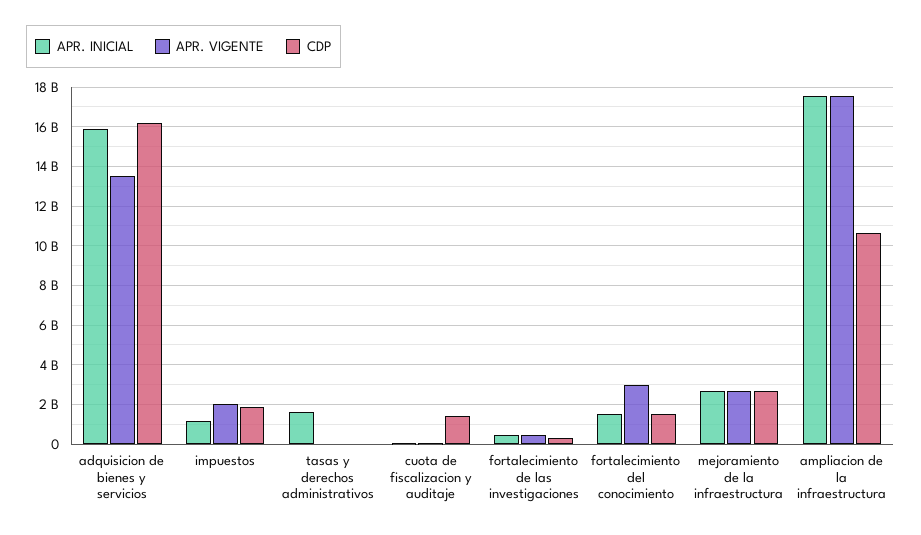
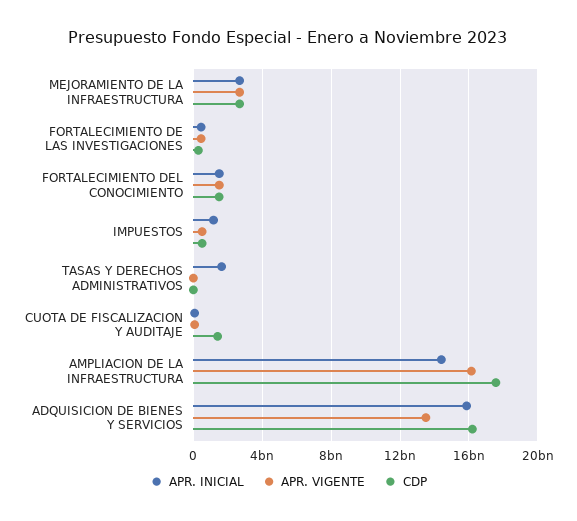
APR. VIGENTE, impuestos: 2000000000 -> 500000000
CDP, impuestos: 2000000000 -> 500000000
APR. VIGENTE, fortalecimiento del conocimiento: 3000000000 -> 1500000000
APR. INICIAL, ampliacion de la infraestructura: 17500000000 -> 14500000000
APR. VIGENTE, ampliacion de la infraestructura: 17500000000 -> 16000000000
CDP, ampliacion de la infraestructura: 10500000000 -> 17500000000

